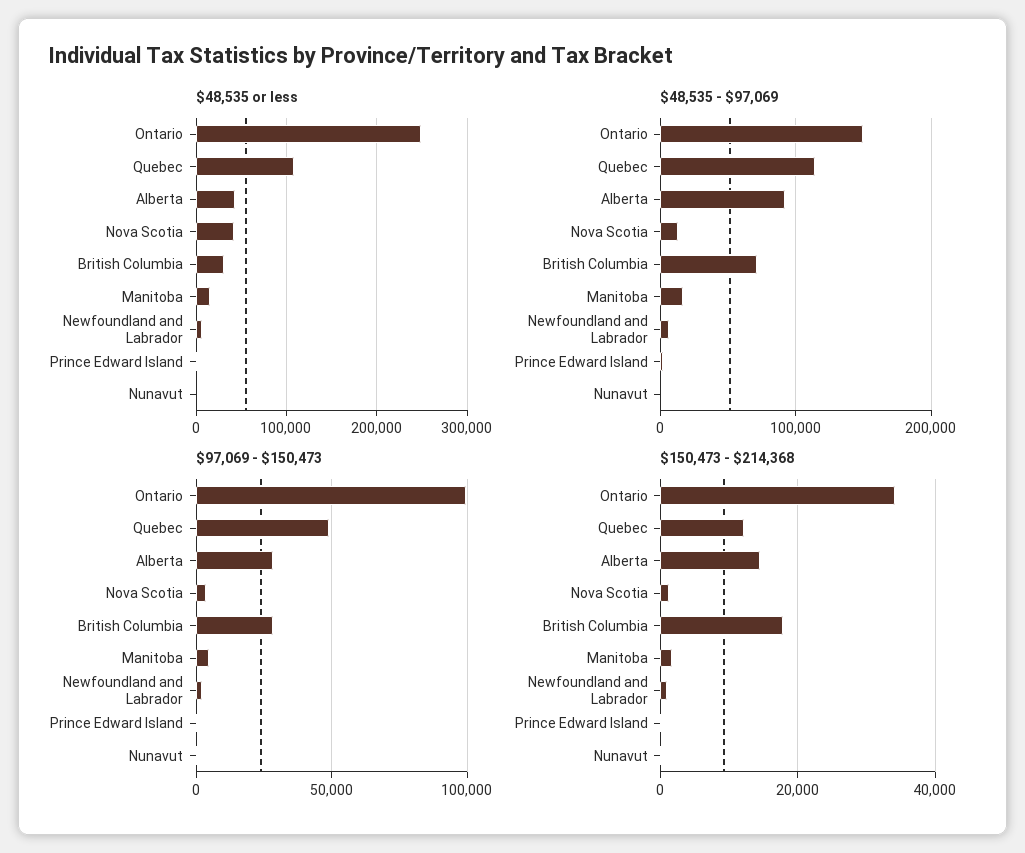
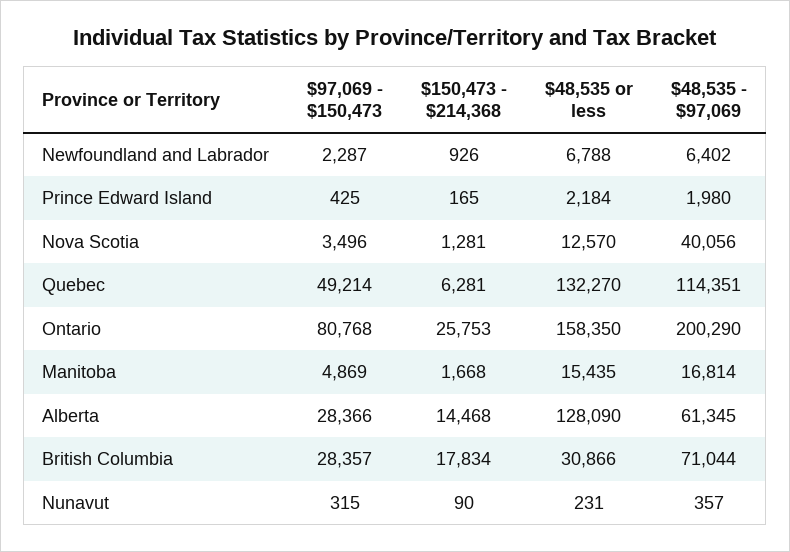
$48,535 or less, Ontario: 250000 -> 158350
$48,535 or less, Quebec: 110000 -> 132270
$48,535 or less, Alberta: 40000 -> 128090
$48,535 or less, Nova Scotia: 40000 -> 12570
$48,535 - $97,069, Ontario: 150000 -> 200290
$48,535 - $97,069, Alberta: 90000 -> 61345
$48,535 - $97,069, Nova Scotia: 10000 -> 40056
$97,069 - $150,473, Ontario: 100000 -> 80768
$150,473 - $214,368, Ontario: 34000 -> 25753
$150,473 - $214,368, Quebec: 12000 -> 6281

